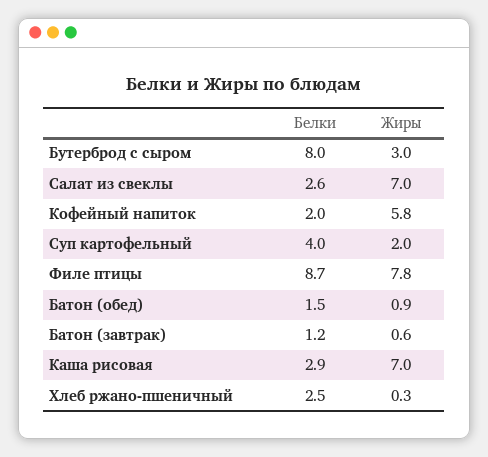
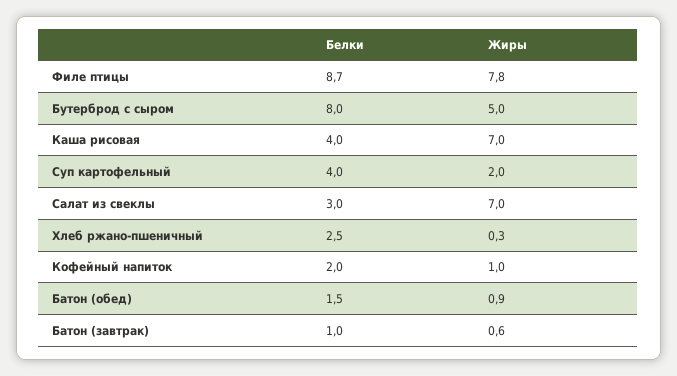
Жиры, Бутерброд с сыром: 3 -> 5
Белки, Салат из свеклы: 2.6 -> 3
Жиры, Кофейный напиток: 5.8 -> 1
Белки, Батон (завтрак): 1.2 -> 1
Белки, Каша рисовая: 2.9 -> 4

